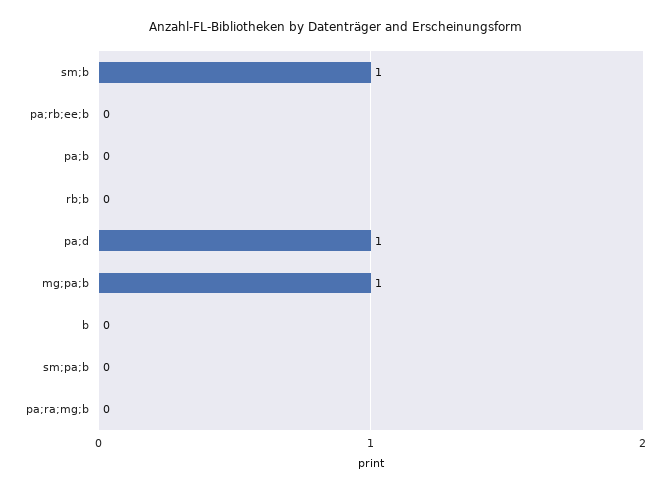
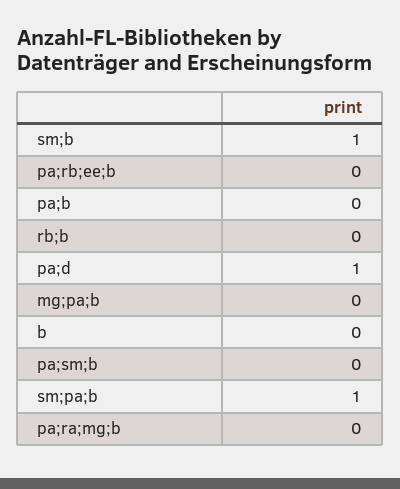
mg;pa;b: 1 -> 0
sm;pa;b: 0 -> 1
pa;sm;b: none -> 0

